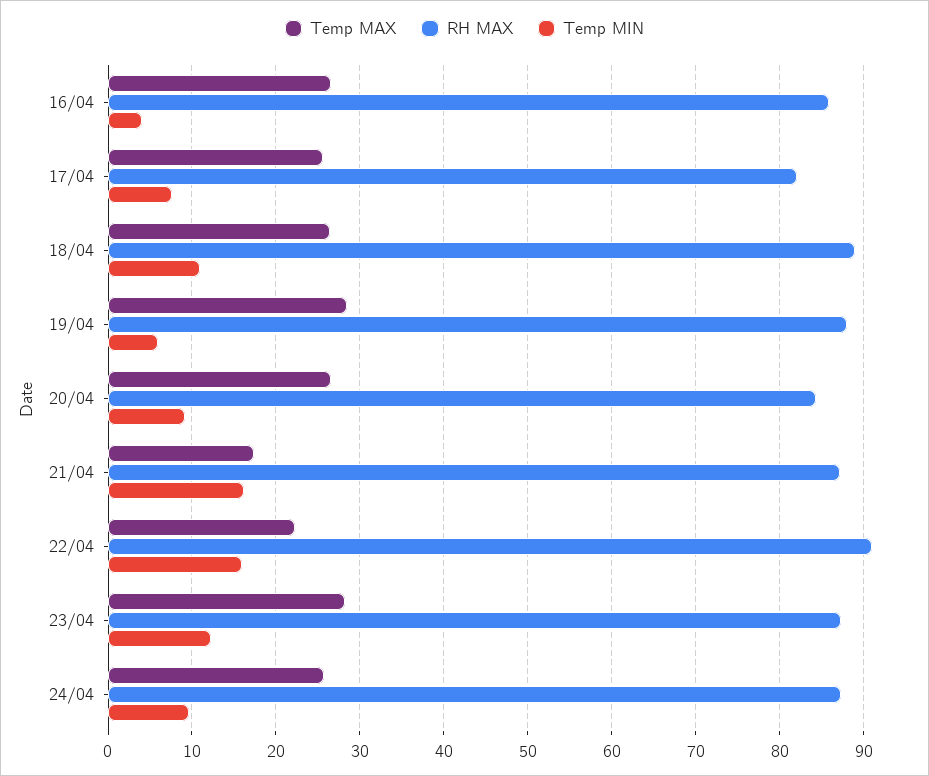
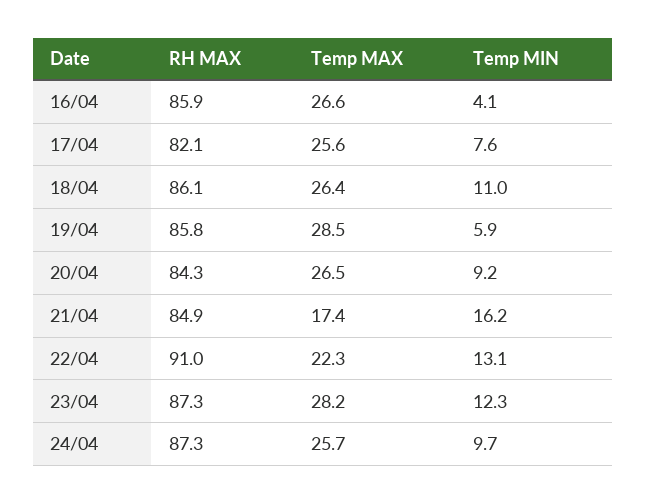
RH MAX, 18/04: 89 -> 86.1
RH MAX, 19/04: 88 -> 85.8
RH MAX, 21/04: 87 -> 84.9
Temp MIN, 22/04: 16 -> 13.1

